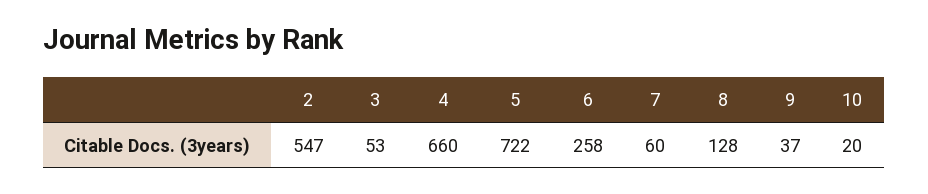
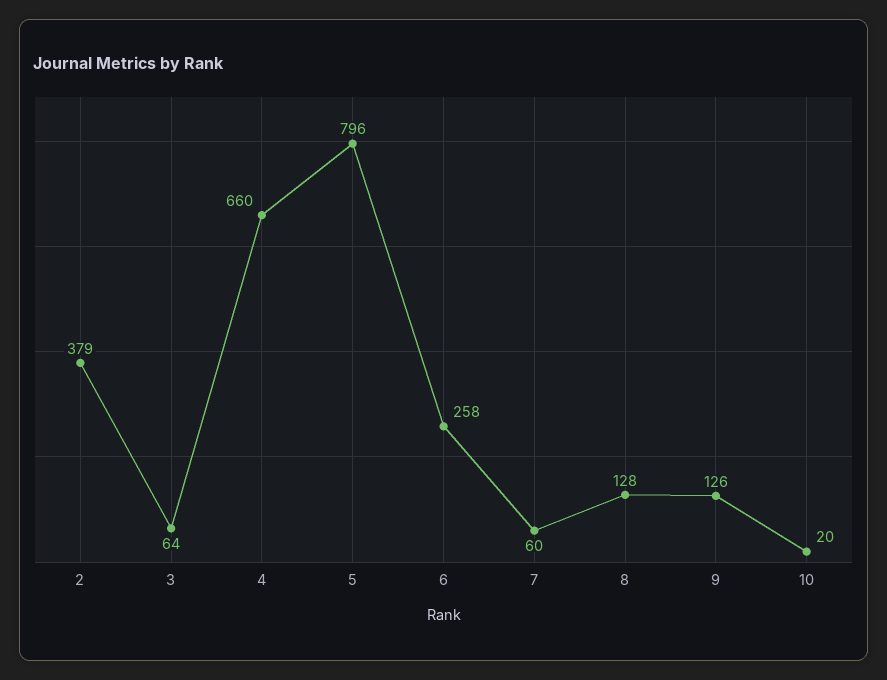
2: 547 -> 379
3: 53 -> 64
5: 722 -> 796
9: 37 -> 126

